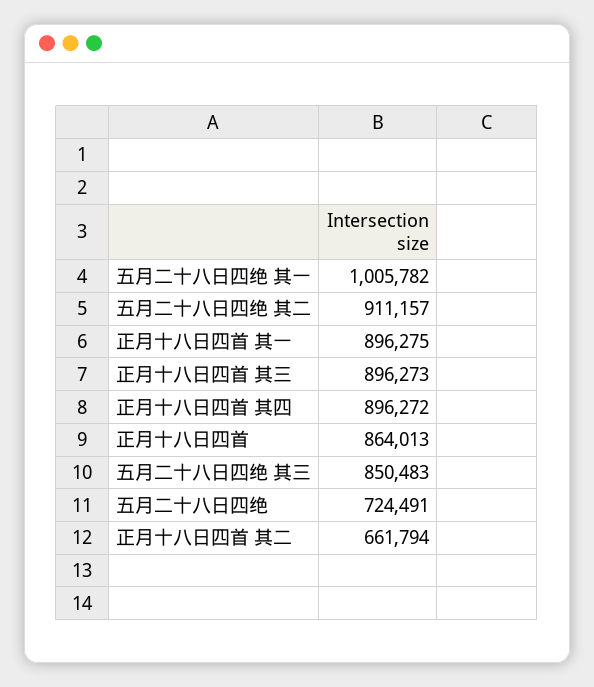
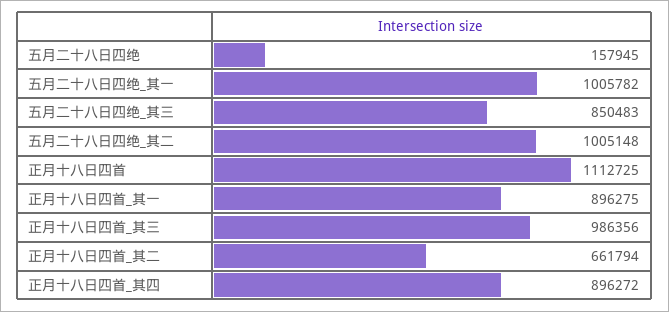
五月二十八日四绝 其二: 911157 -> 1005148
正月十八日四首 其三: 896273 -> 986356
正月十八日四首: 864013 -> 1112725
五月二十八日四绝: 724491 -> 157945

